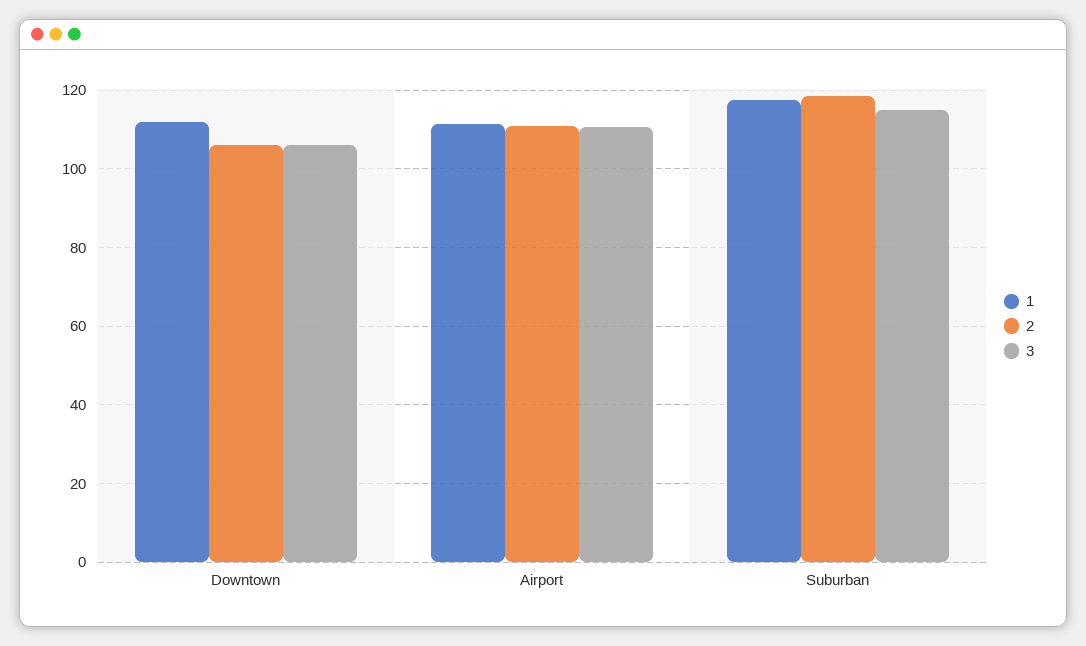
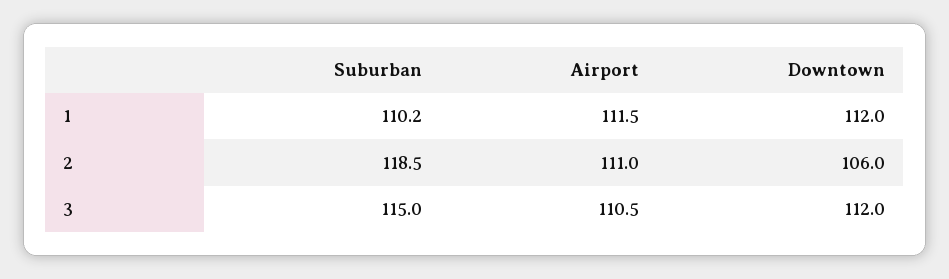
3, Downtown: 106 -> 112
1, Suburban: 118 -> 110.2

